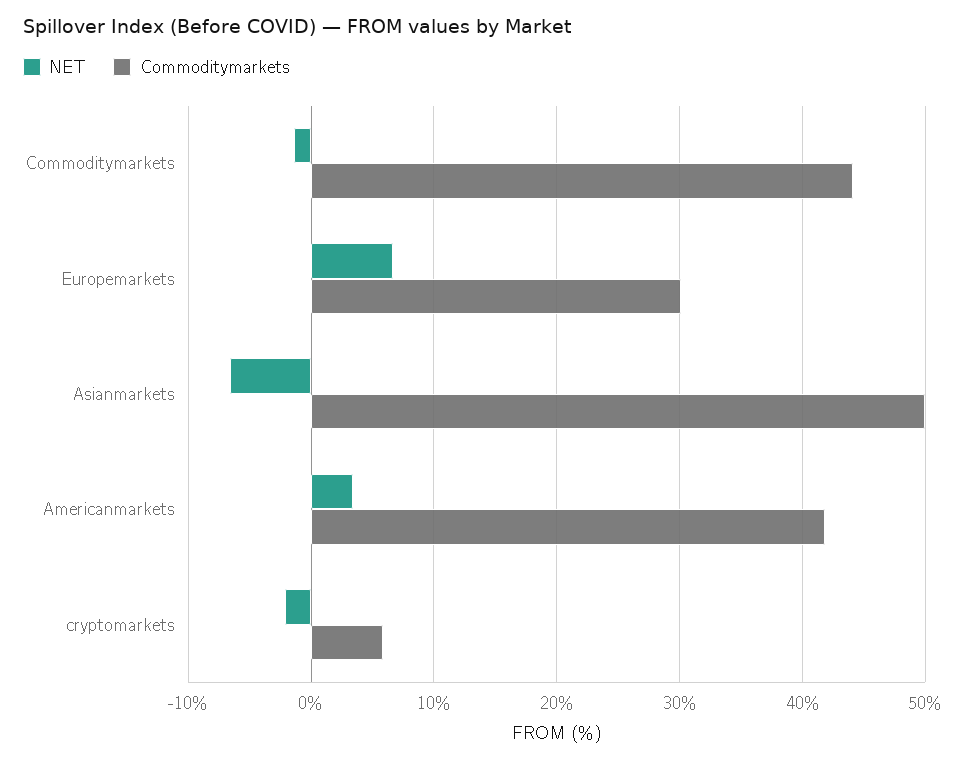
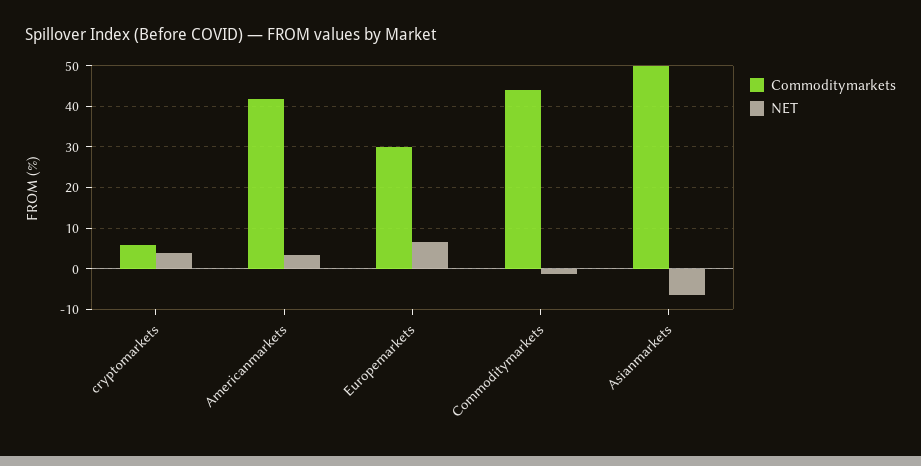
NET, cryptomarkets: -2 -> 4

